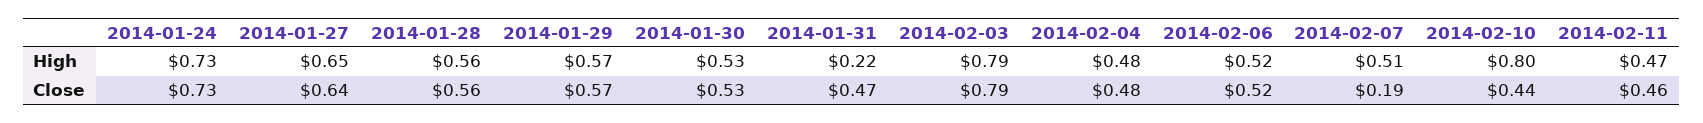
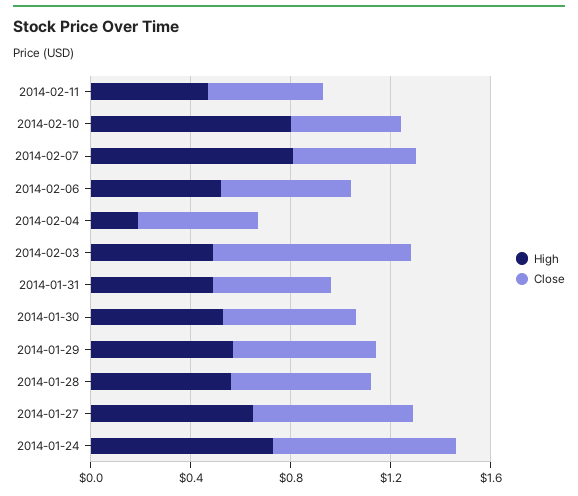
High, 2014-01-31: 0.22 -> 0.5
High, 2014-02-03: 0.79 -> 0.5
High, 2014-02-04: 0.48 -> 0.2
High, 2014-02-07: 0.51 -> 0.8
Close, 2014-02-07: 0.19 -> 0.5

